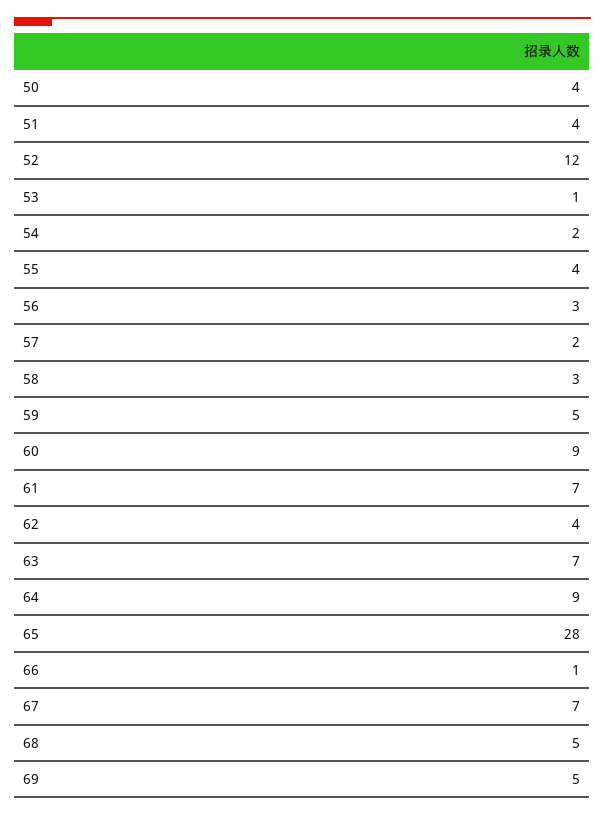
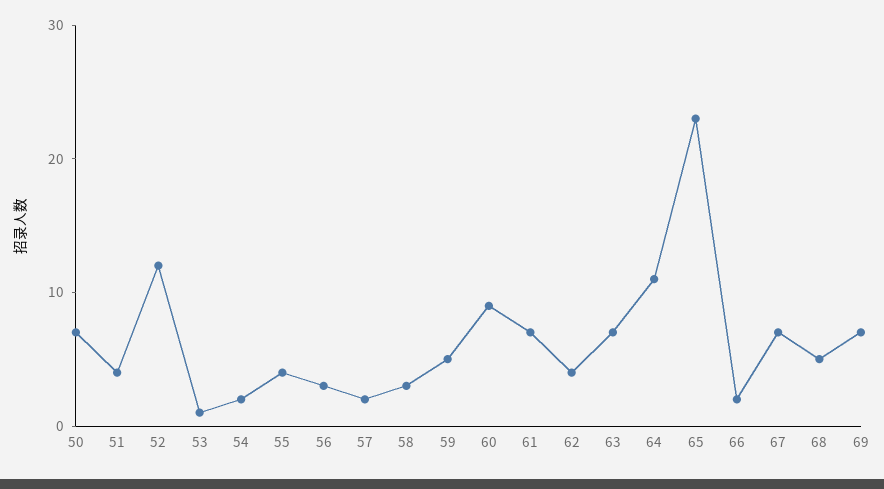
50: 4 -> 7
64: 9 -> 11
65: 28 -> 23
66: 1 -> 2
69: 5 -> 7

